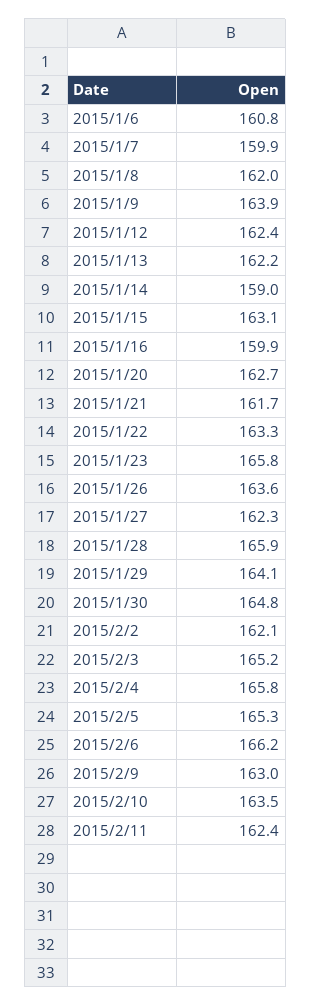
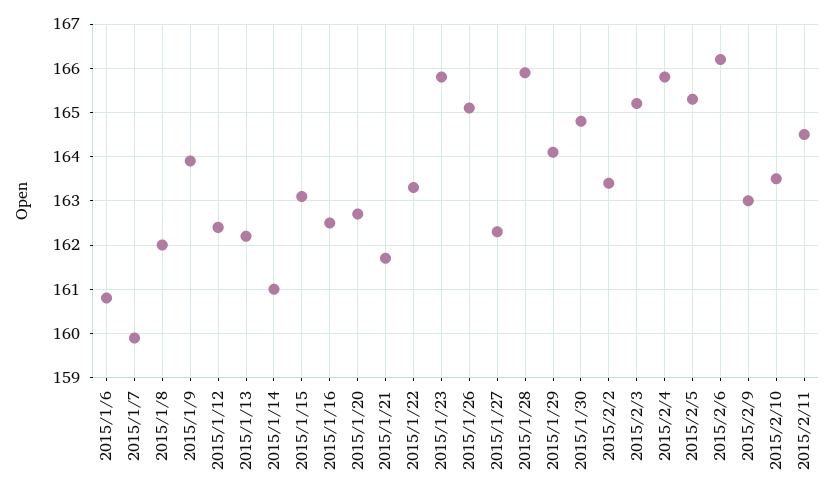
2015/1/14: 159 -> 161
2015/1/16: 159.9 -> 162.5
2015/1/26: 163.6 -> 165
2015/2/2: 162.1 -> 163.5
2015/2/11: 162.4 -> 164.5

